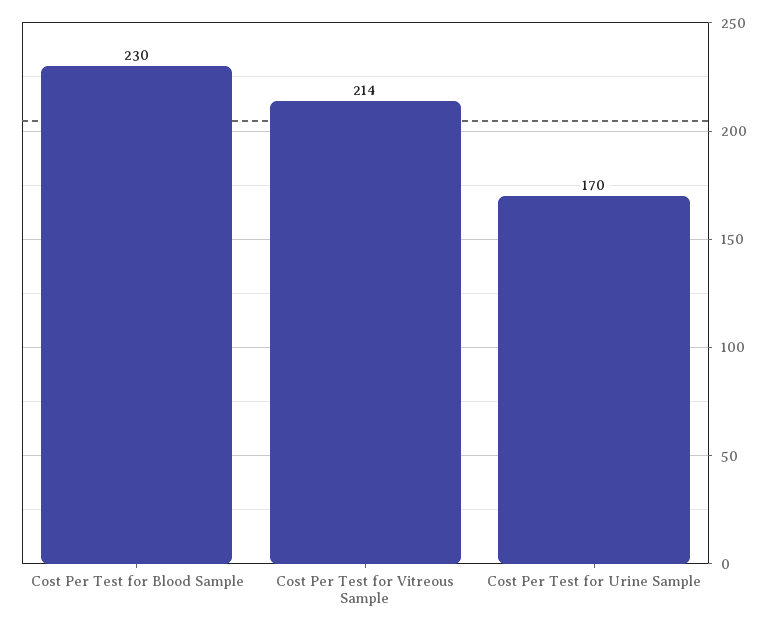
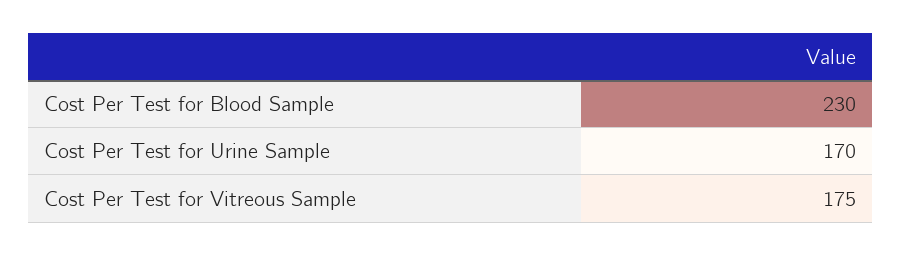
Cost Per Test for Vitreous Sample: 214 -> 175

